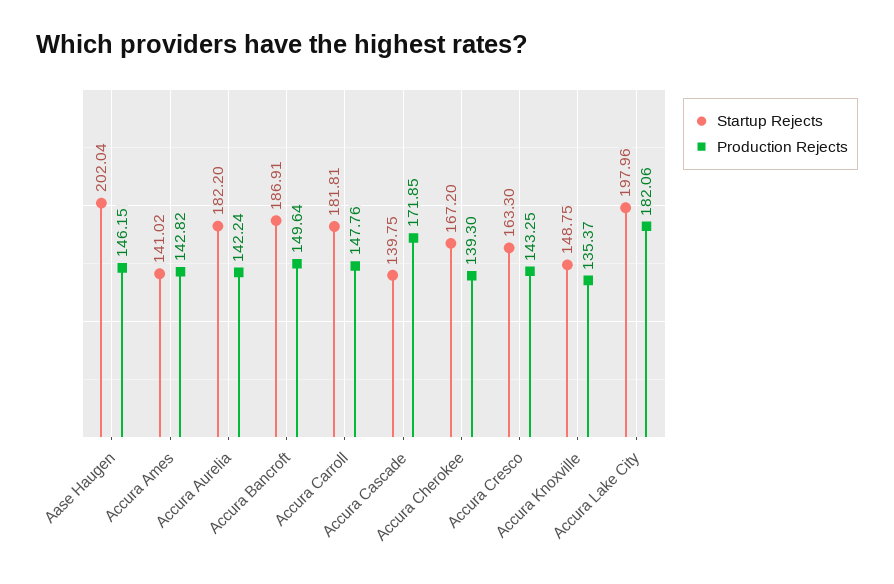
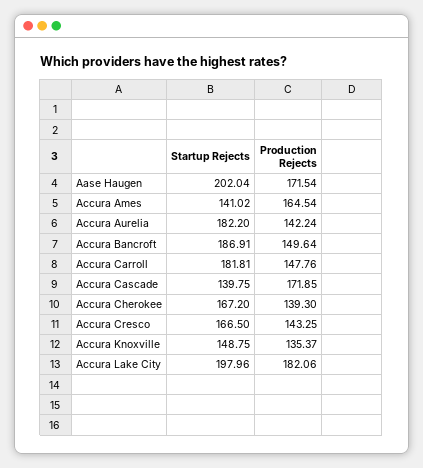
Production Rejects, Aase Haugen: 146.15 -> 171.54
Production Rejects, Accura Ames: 142.82 -> 164.54
Startup Rejects, Accura Cresco: 163.3 -> 166.5

